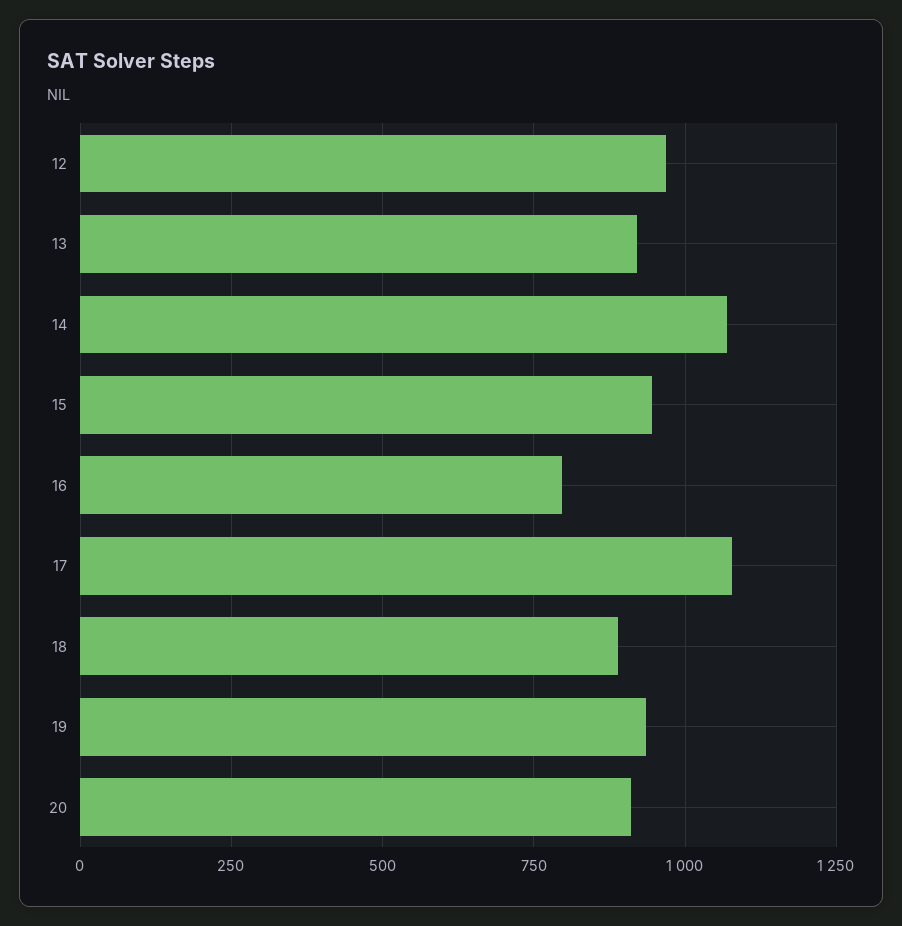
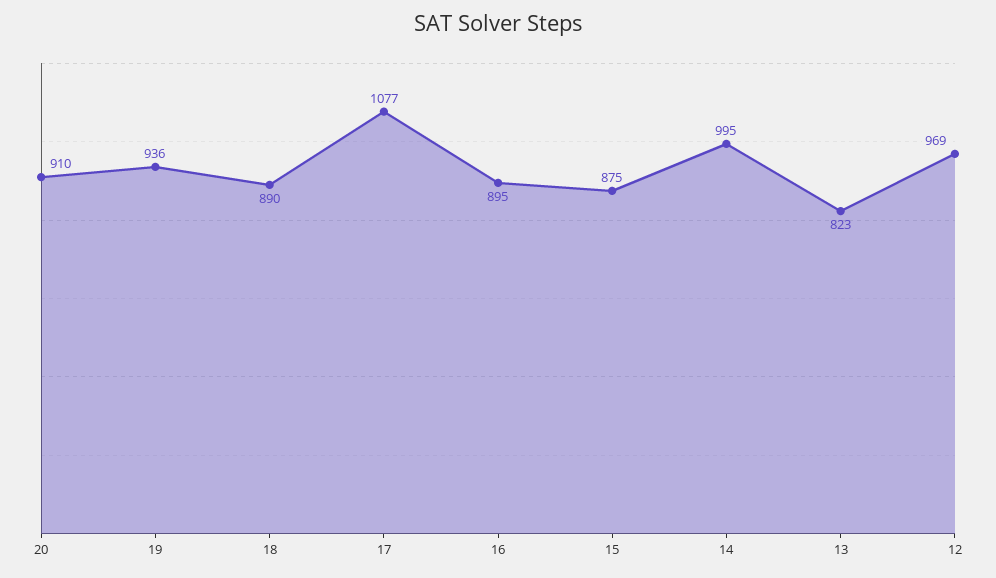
13: 925 -> 823
14: 1075 -> 995
15: 950 -> 875
16: 800 -> 895

